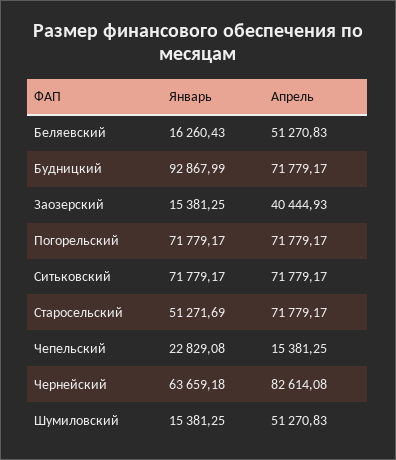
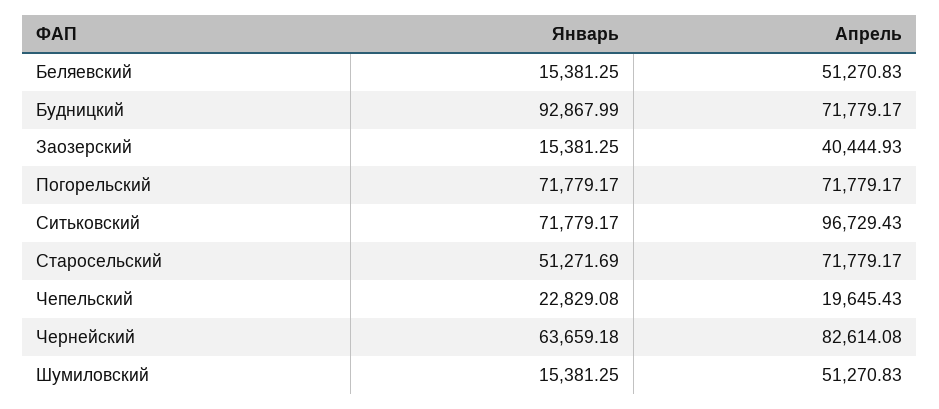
Январь, Беляевский: 16260.43 -> 15381.25
Апрель, Ситьковский: 71779.17 -> 96729.43
Апрель, Чепельский: 15381.25 -> 19645.43

